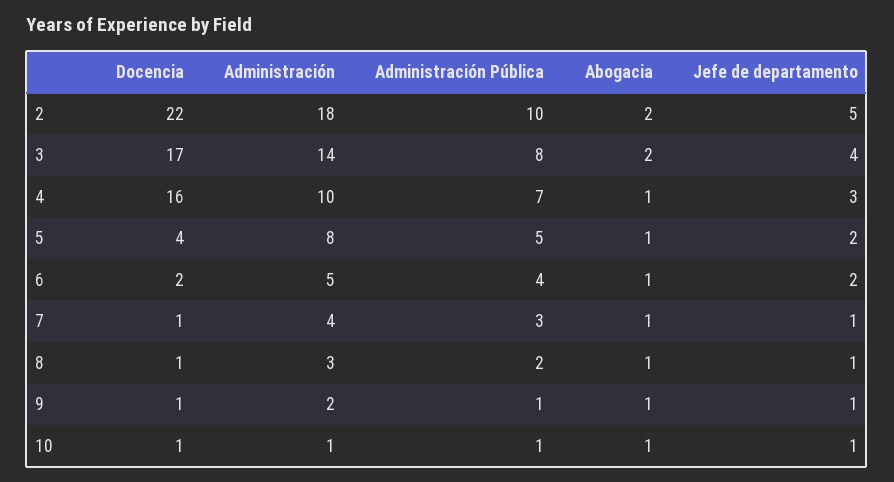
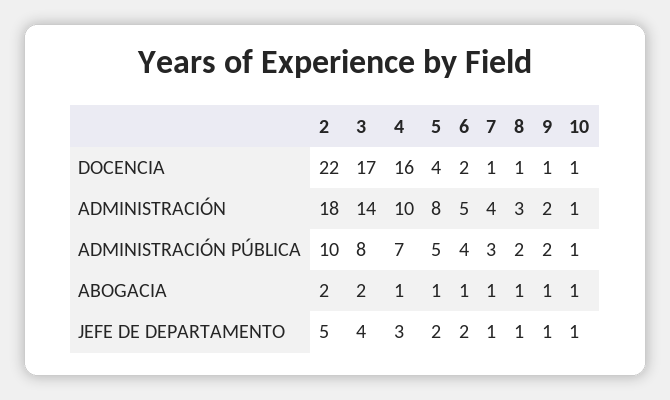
Administración Pública, 9: 1 -> 2

